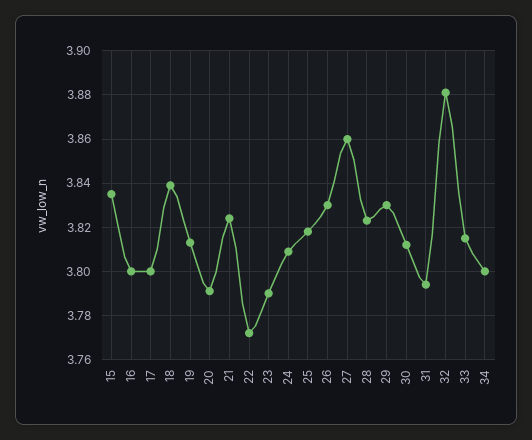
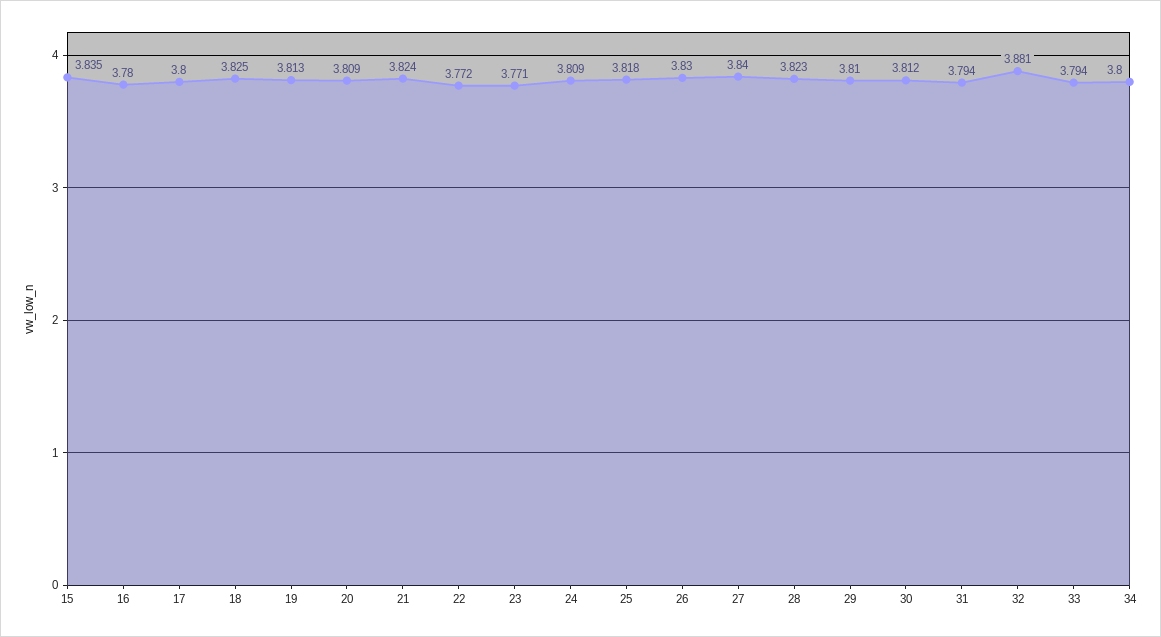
16: 3.8 -> 3.78
18: 3.84 -> 3.825
20: 3.79 -> 3.809
23: 3.79 -> 3.771
27: 3.86 -> 3.84
29: 3.83 -> 3.81
33: 3.815 -> 3.794

